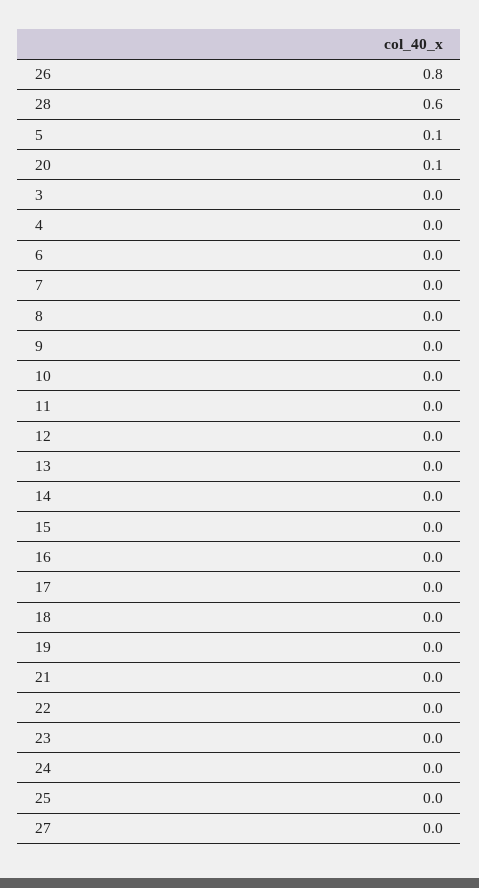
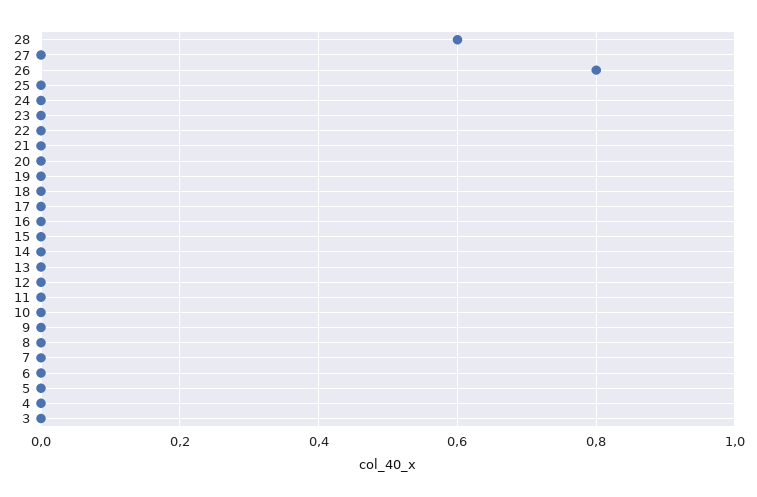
5: 0.1 -> 0
20: 0.1 -> 0

